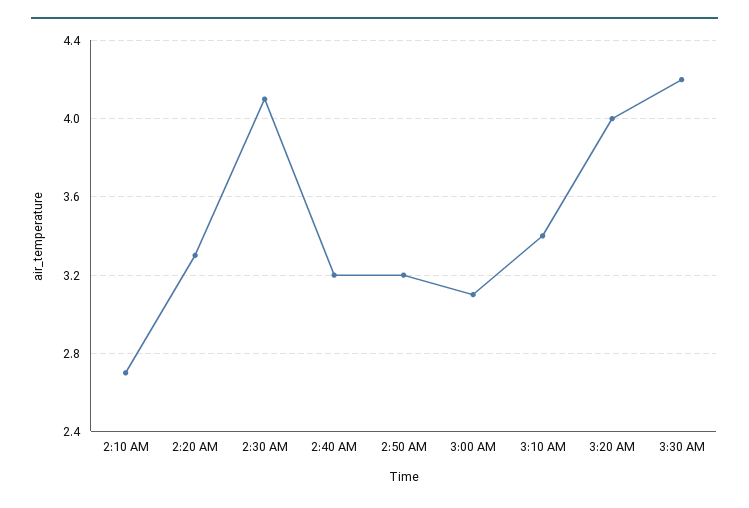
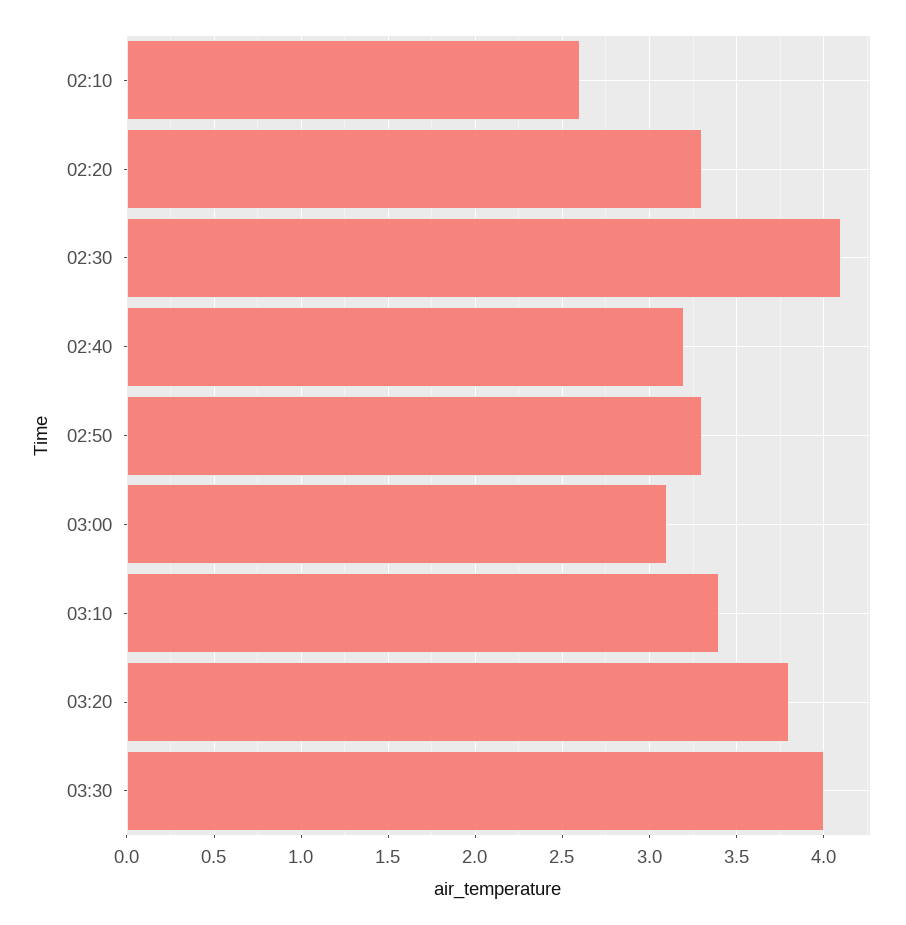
2:10 AM: 2.7 -> 2.6
2:50 AM: 3.2 -> 3.3
3:20 AM: 4 -> 3.8
3:30 AM: 4.2 -> 4

